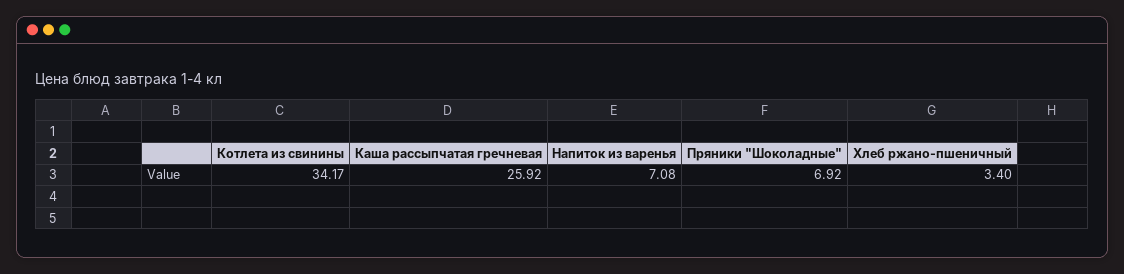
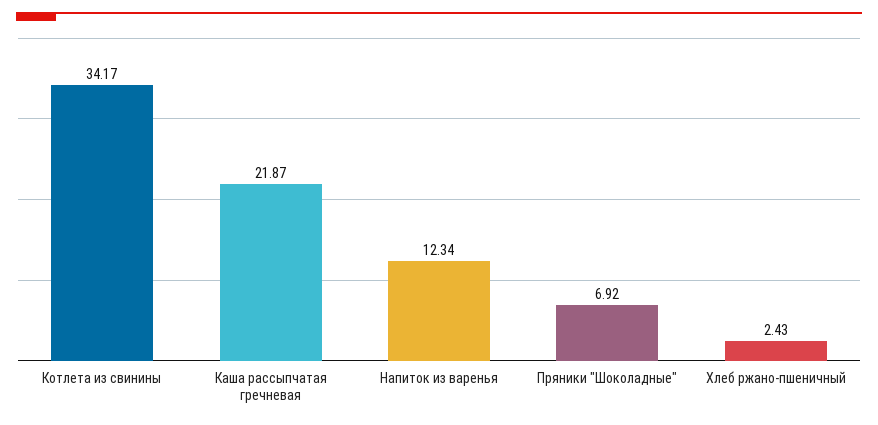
Каша рассыпчатая гречневая: 25.92 -> 21.87
Напиток из варенья: 7.08 -> 12.34
Хлеб ржано-пшеничный: 3.4 -> 2.43

